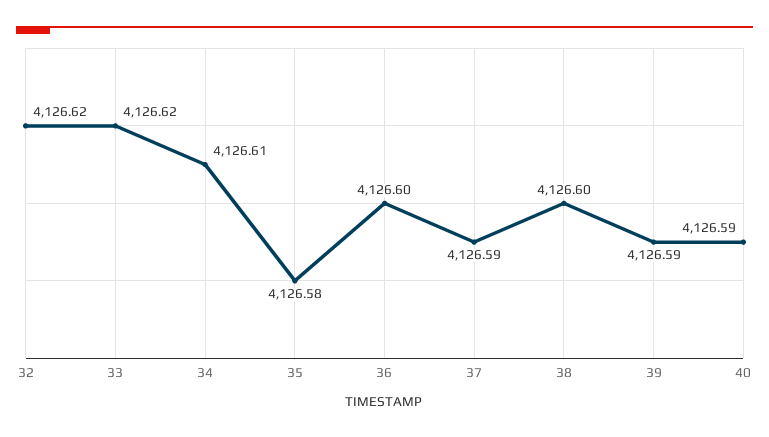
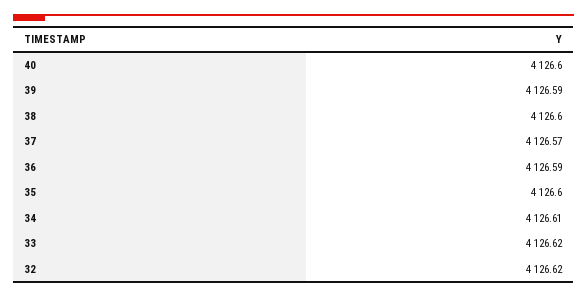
35: 4126.58 -> 4126.6
36: 4126.6 -> 4126.59
37: 4126.59 -> 4126.57
40: 4126.59 -> 4126.6

